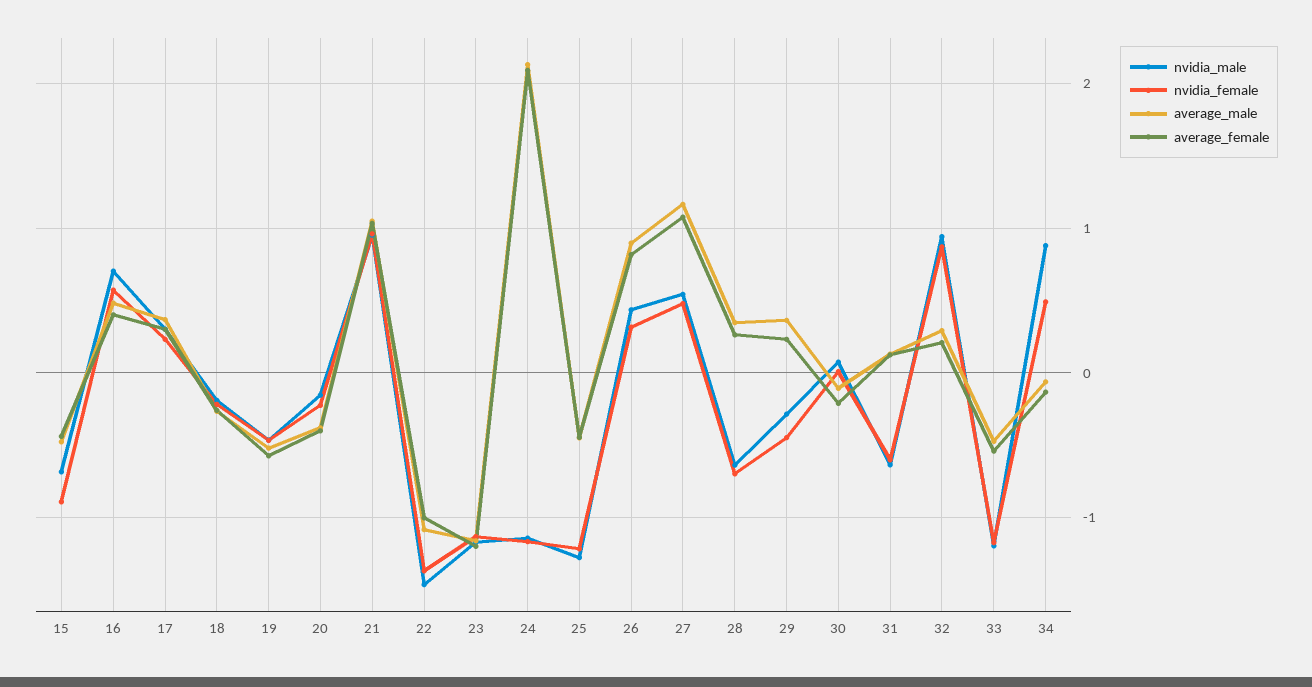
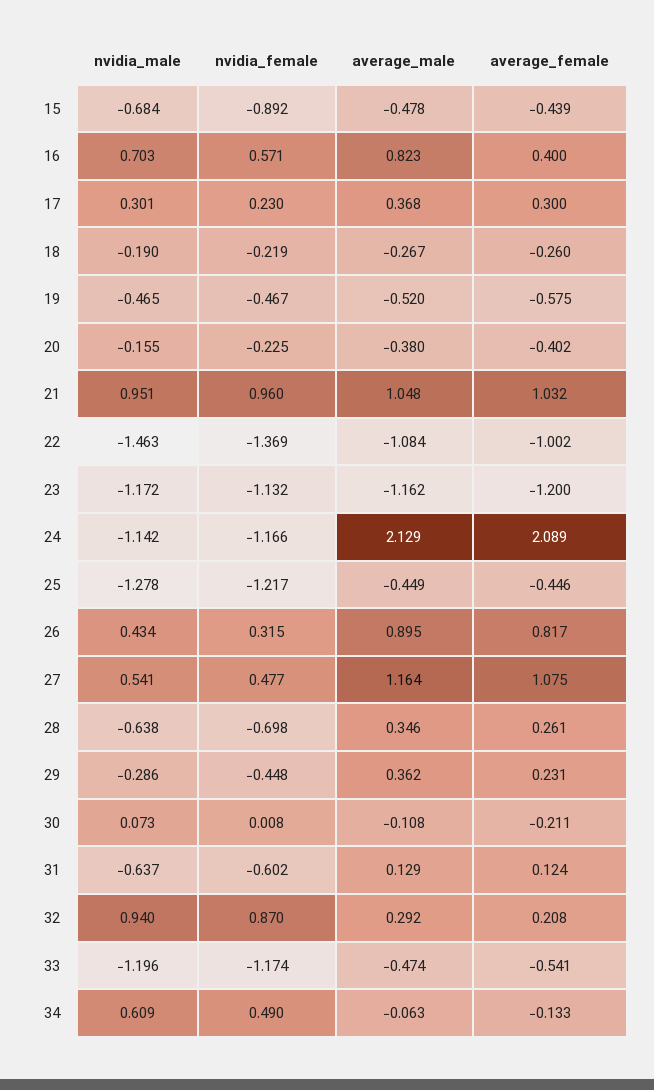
average_male, 16: 0.5 -> 0.823
nvidia_male, 34: 0.9 -> 0.609

